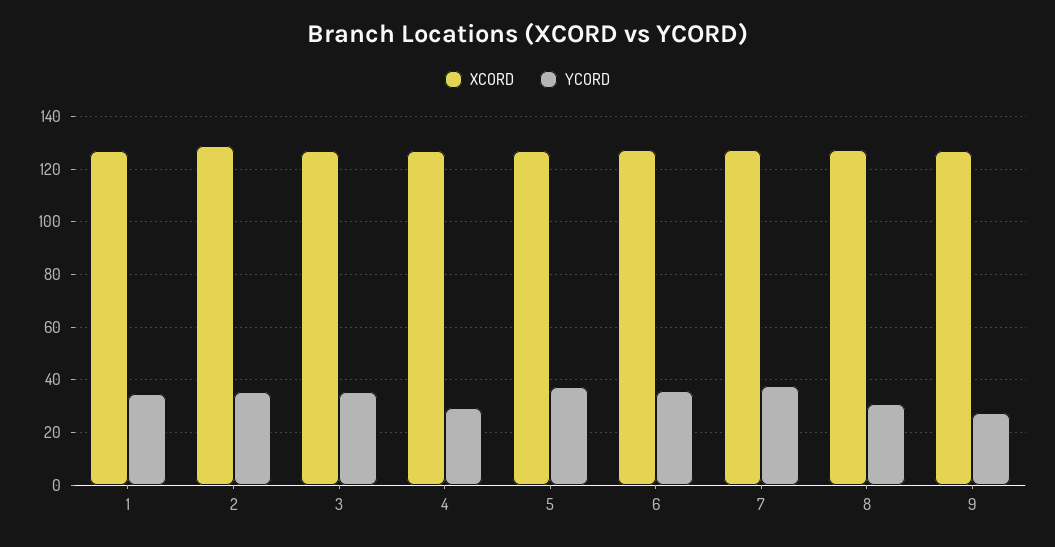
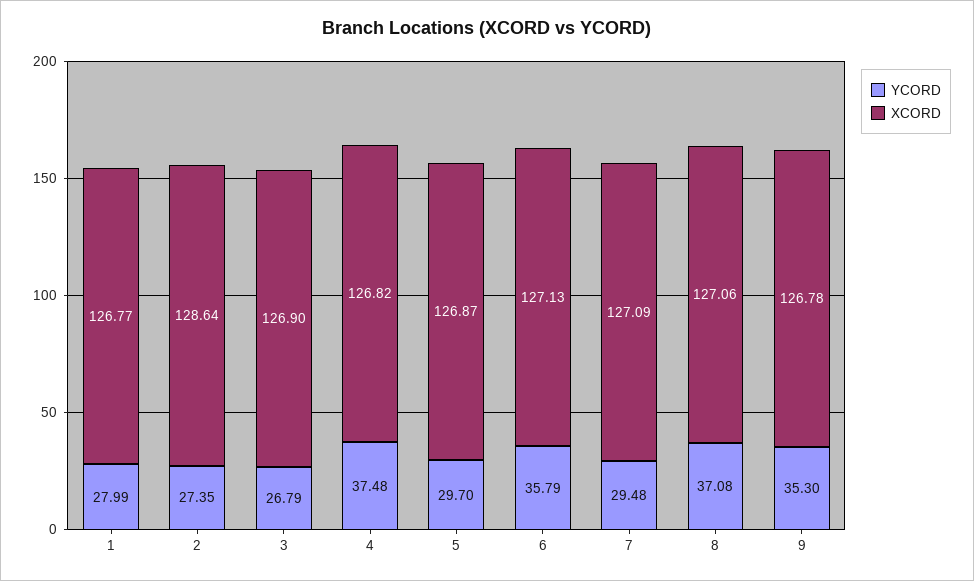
YCORD, 1: 35 -> 27.99
YCORD, 2: 35 -> 27.35
YCORD, 3: 35 -> 26.79
YCORD, 4: 30 -> 37.48
YCORD, 5: 37.5 -> 29.7
YCORD, 7: 37.5 -> 29.48
YCORD, 8: 30 -> 37.08
YCORD, 9: 27.5 -> 35.3

